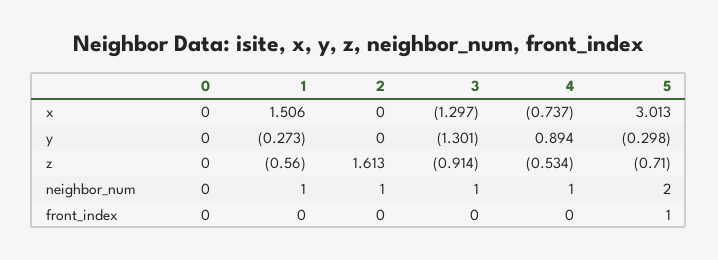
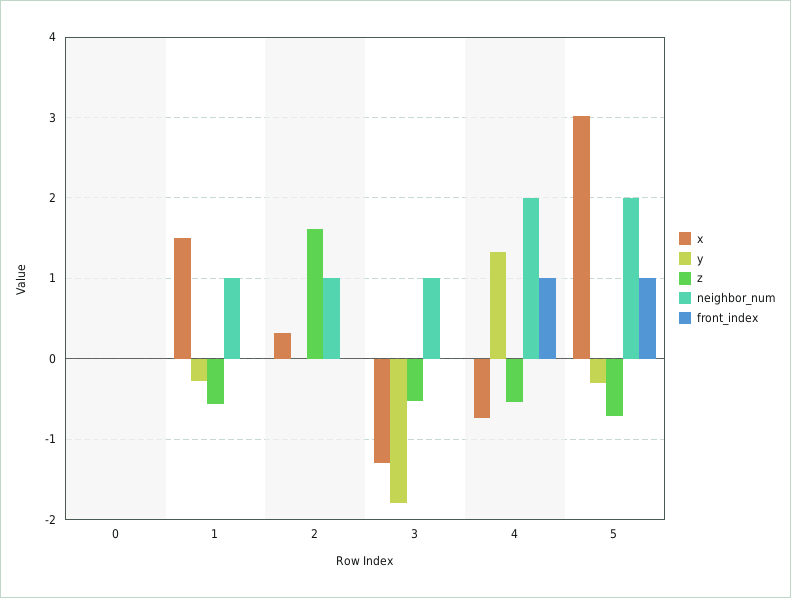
x, 2: 0 -> 0.3
y, 3: -1.301 -> -1.8
y, 4: 0.894 -> 1.3
z, 3: -0.914 -> -0.5
neighbor_num, 4: 1 -> 2
front_index, 4: 0 -> 1

